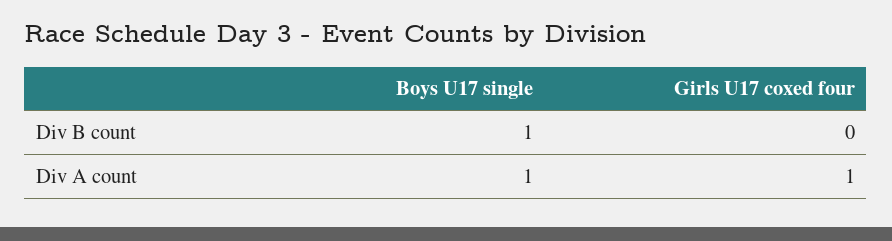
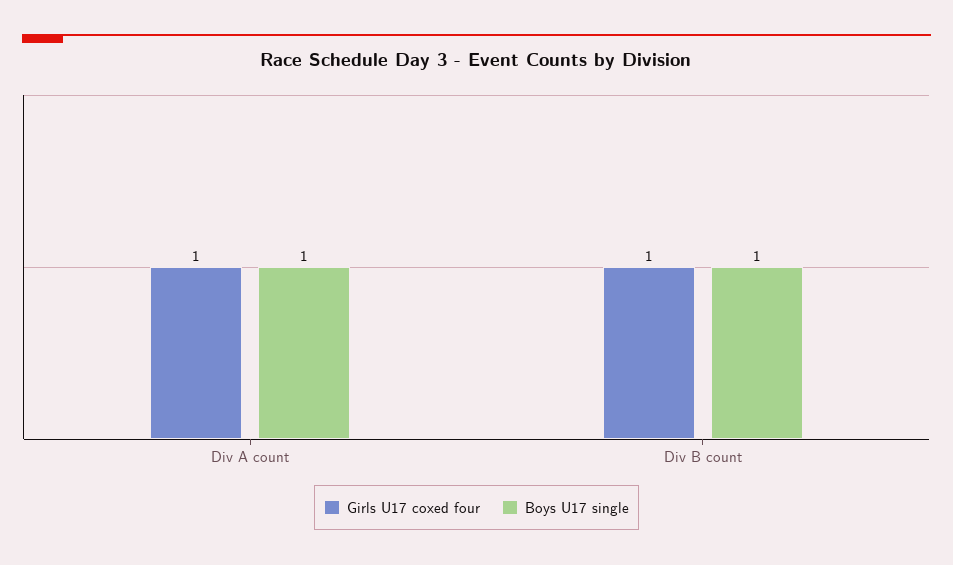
Girls U17 coxed four, Div B count: 0 -> 1

